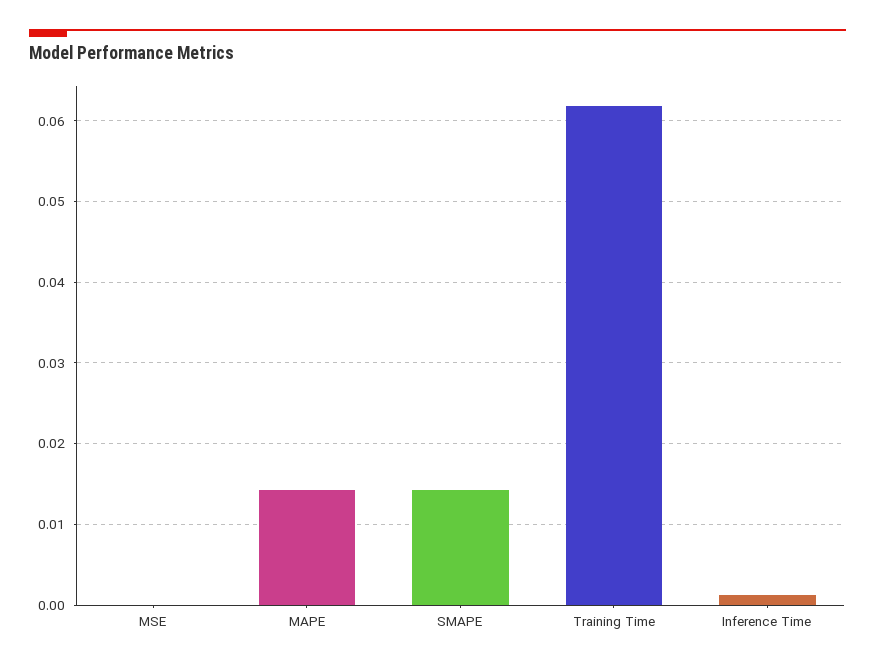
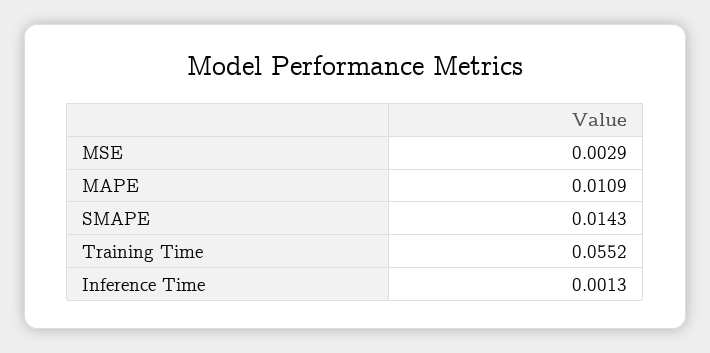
MSE: 0 -> 0.0029
MAPE: 0.014 -> 0.0109
Training Time: 0.062 -> 0.0552

